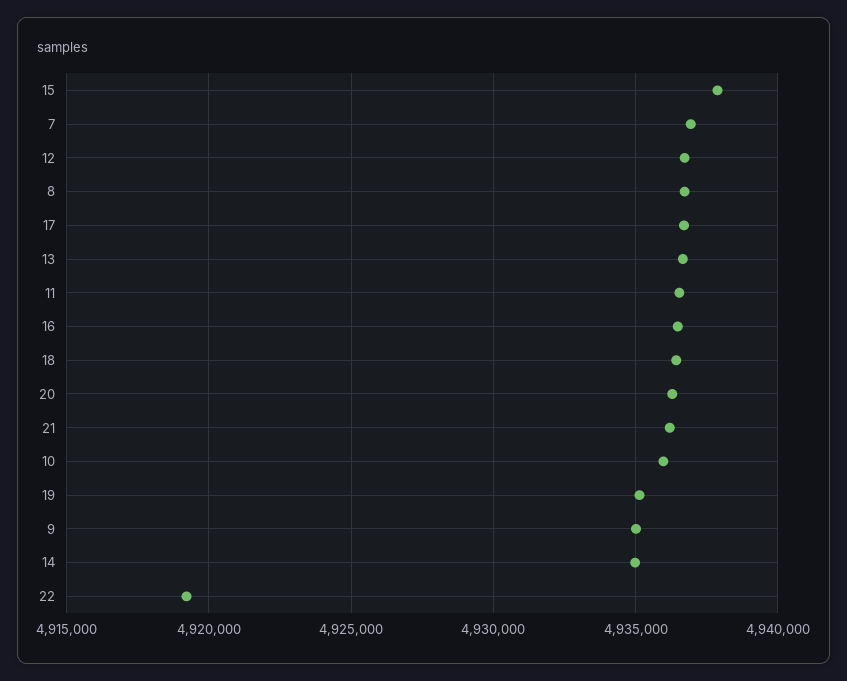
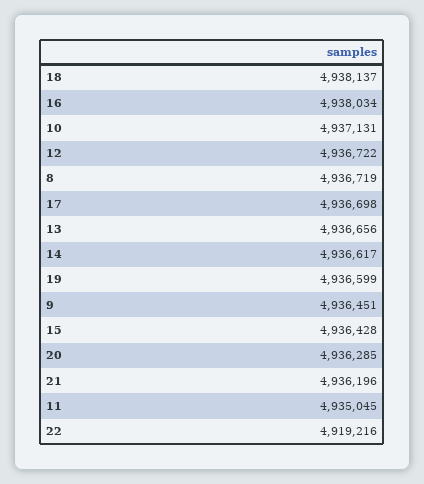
15: 4938000 -> 4936428
7: 4937000 -> none
11: 4936500 -> 4935045
16: 4936500 -> 4938034
18: 4936500 -> 4938137
10: 4936000 -> 4937131
19: 4935000 -> 4936599
9: 4935000 -> 4936451
14: 4935000 -> 4936617

